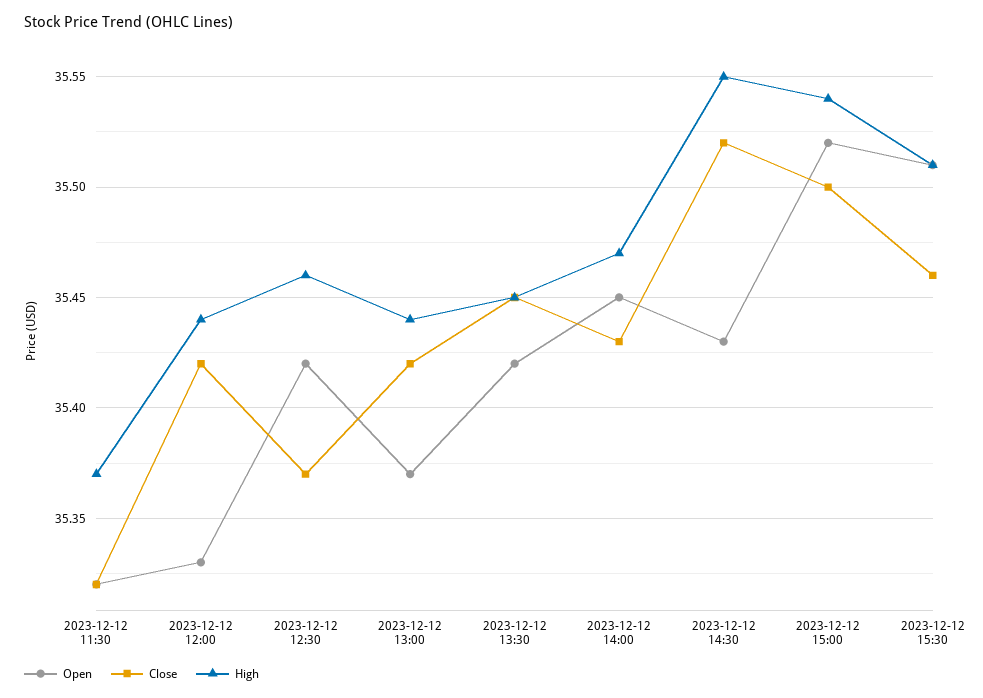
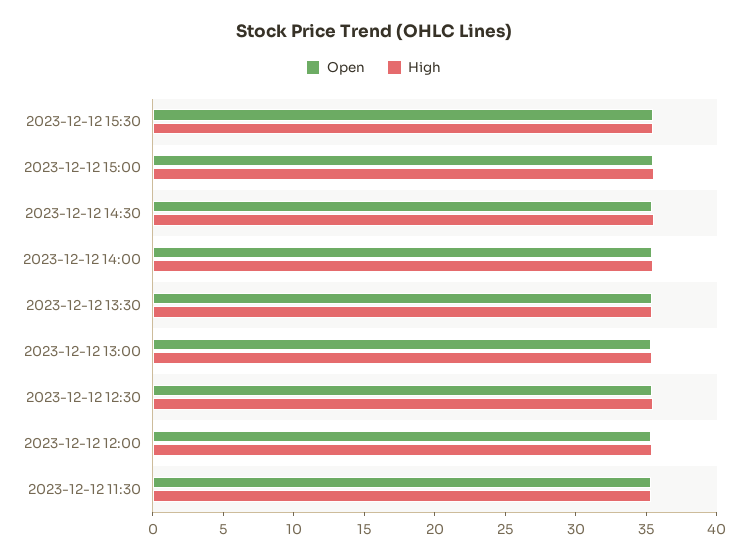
Close, 2023-12-12 11:30: 35.32 -> none
Close, 2023-12-12 12:00: 35.42 -> none
Close, 2023-12-12 12:30: 35.37 -> none
Close, 2023-12-12 13:00: 35.42 -> none
Close, 2023-12-12 13:30: 35.45 -> none
Close, 2023-12-12 14:00: 35.43 -> none
Close, 2023-12-12 14:30: 35.52 -> none
Close, 2023-12-12 15:00: 35.5 -> none
Close, 2023-12-12 15:30: 35.46 -> none

